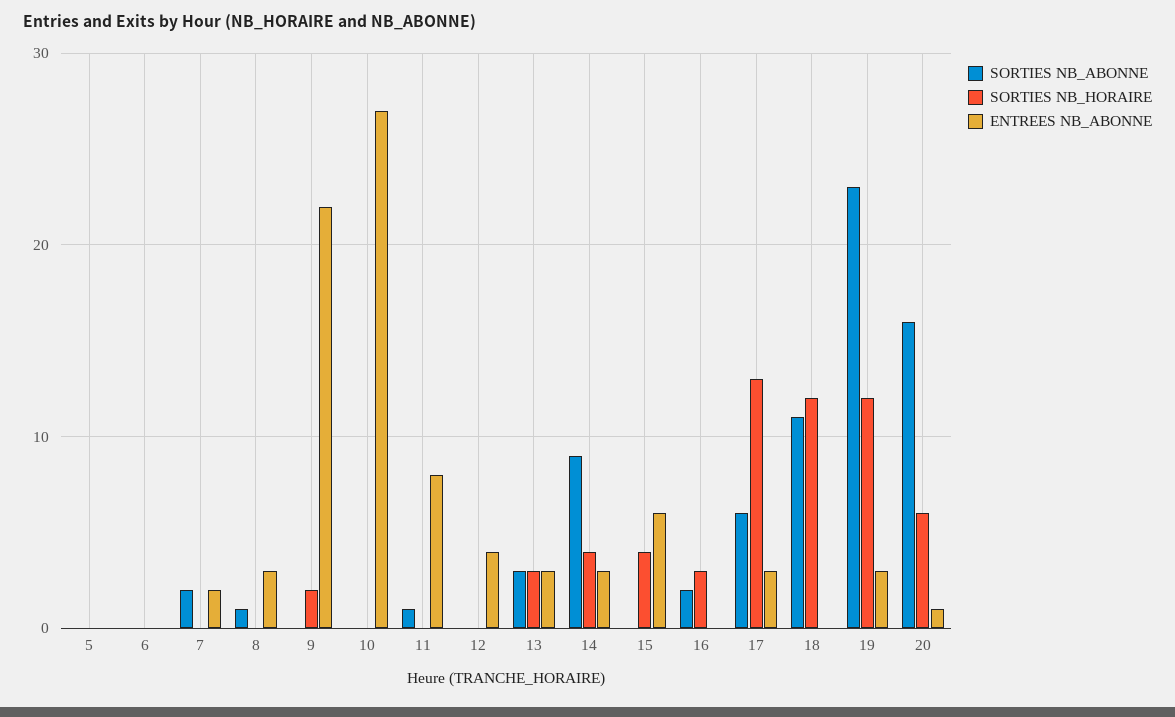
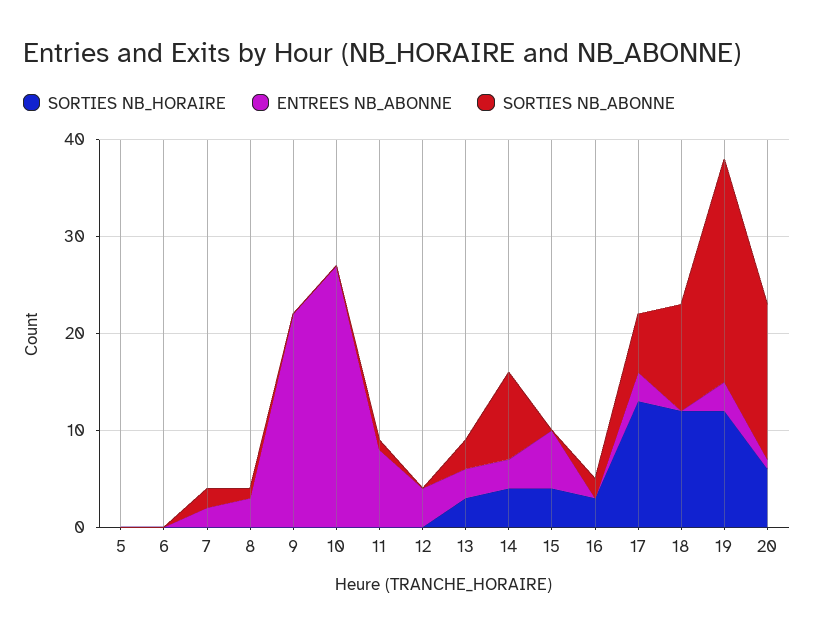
SORTIES NB_HORAIRE, 9: 2 -> 0

